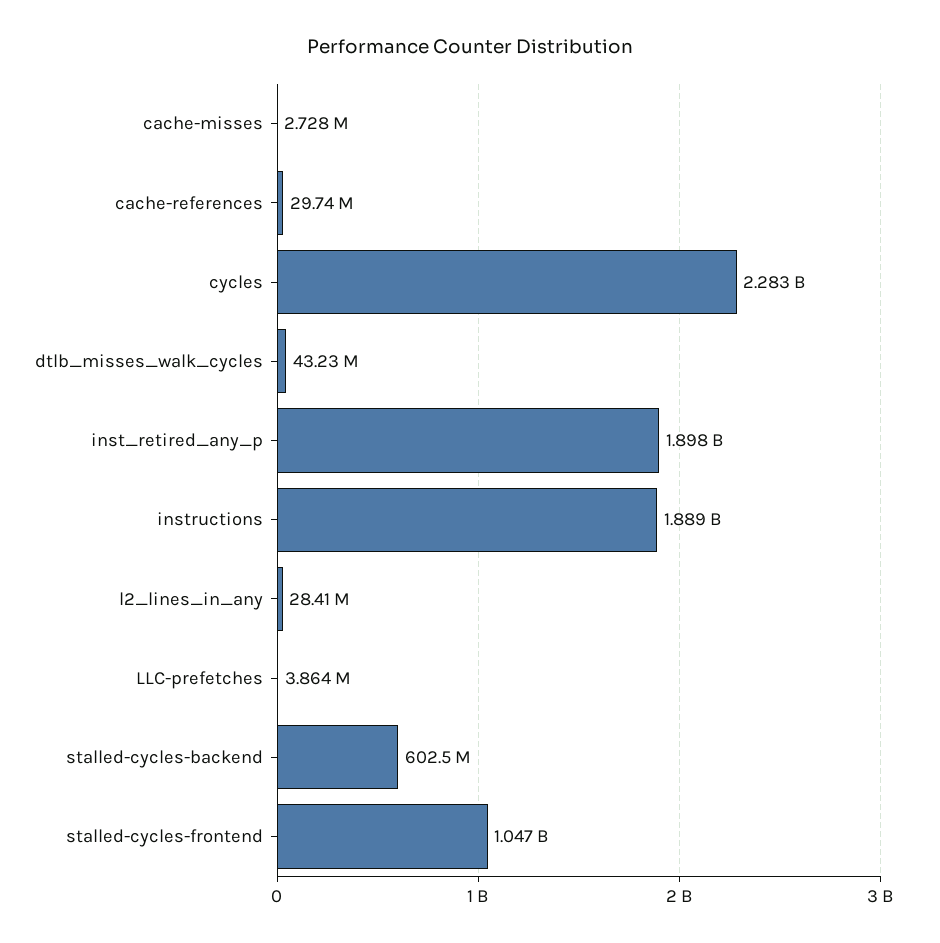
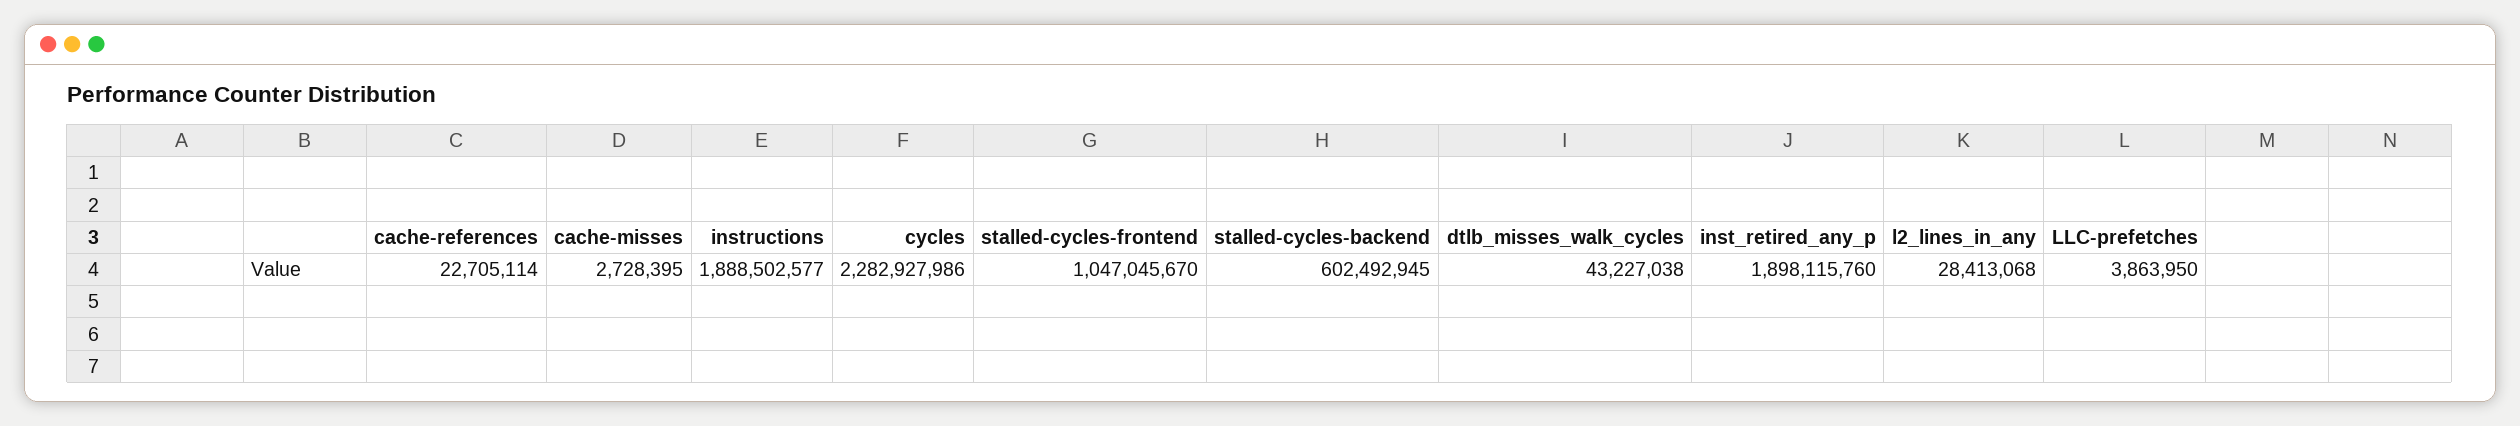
cache-references: 29740000 -> 22705114

